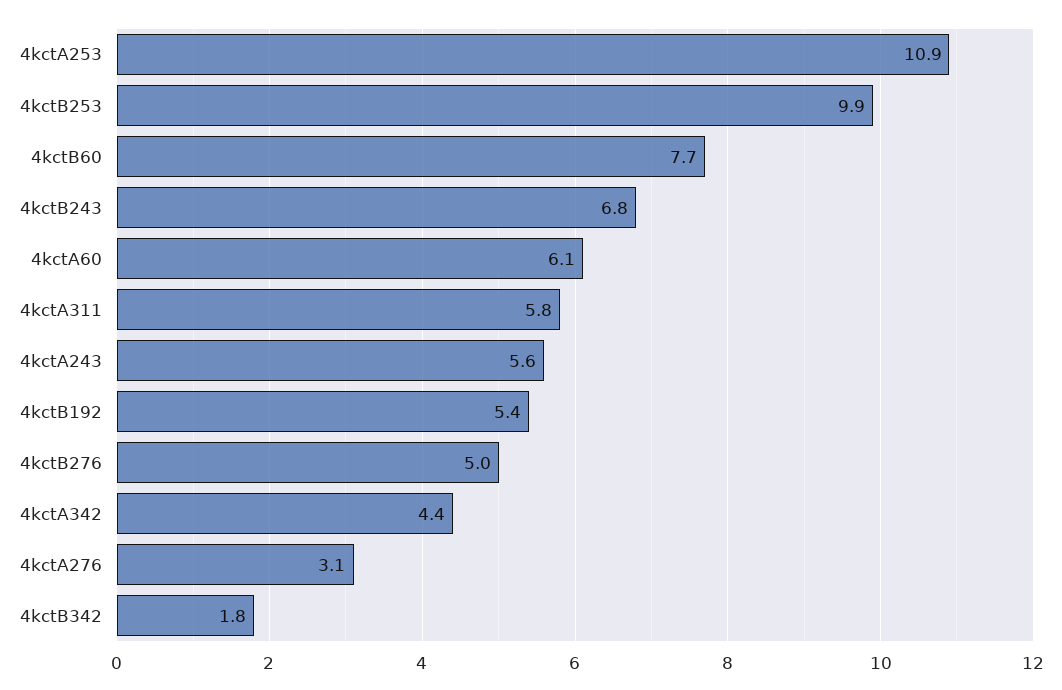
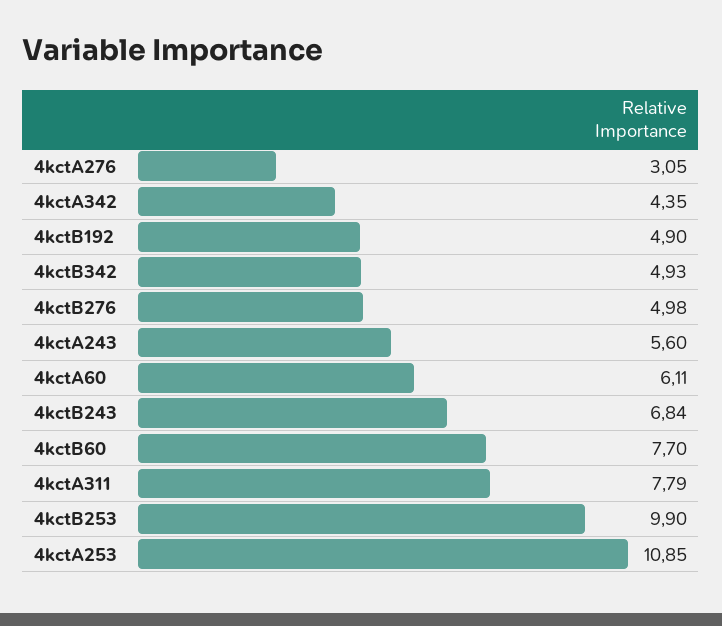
4kctA311: 5.8 -> 7.79
4kctB192: 5.4 -> 4.9
4kctB342: 1.8 -> 4.93

